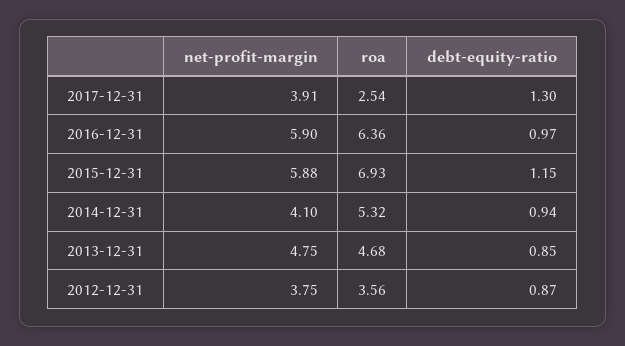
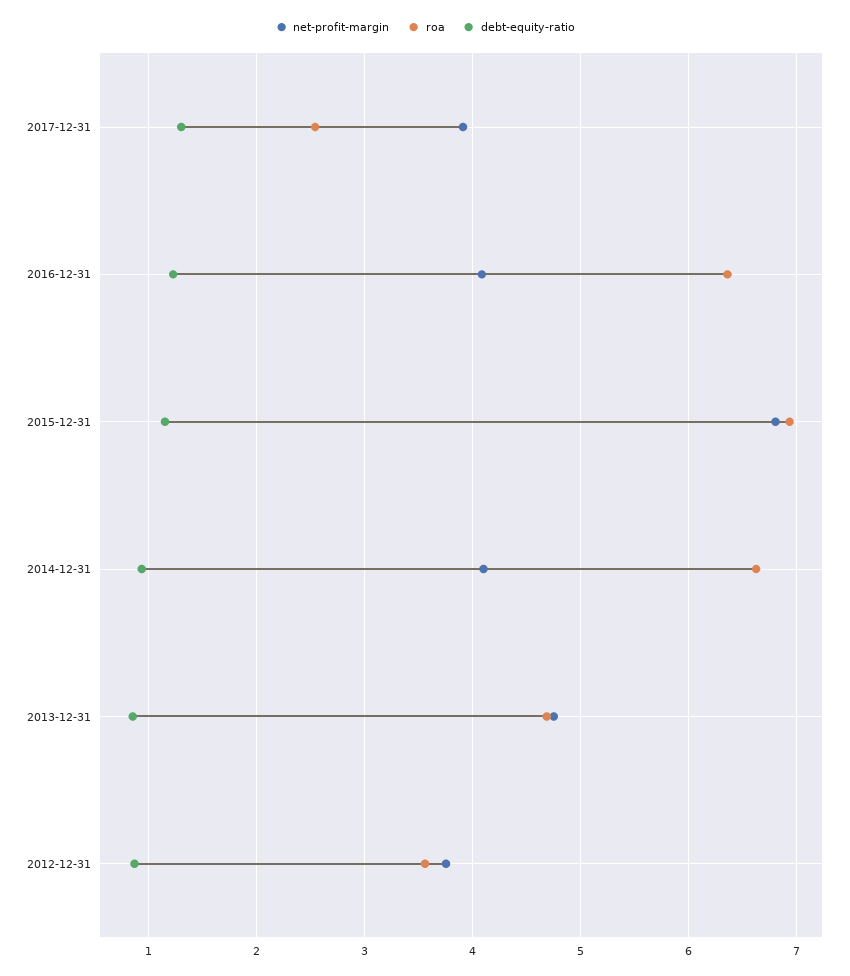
net-profit-margin, 2016-12-31: 5.9 -> 4.1
debt-equity-ratio, 2016-12-31: 0.97 -> 1.2
net-profit-margin, 2015-12-31: 5.88 -> 6.8
roa, 2014-12-31: 5.32 -> 6.6

